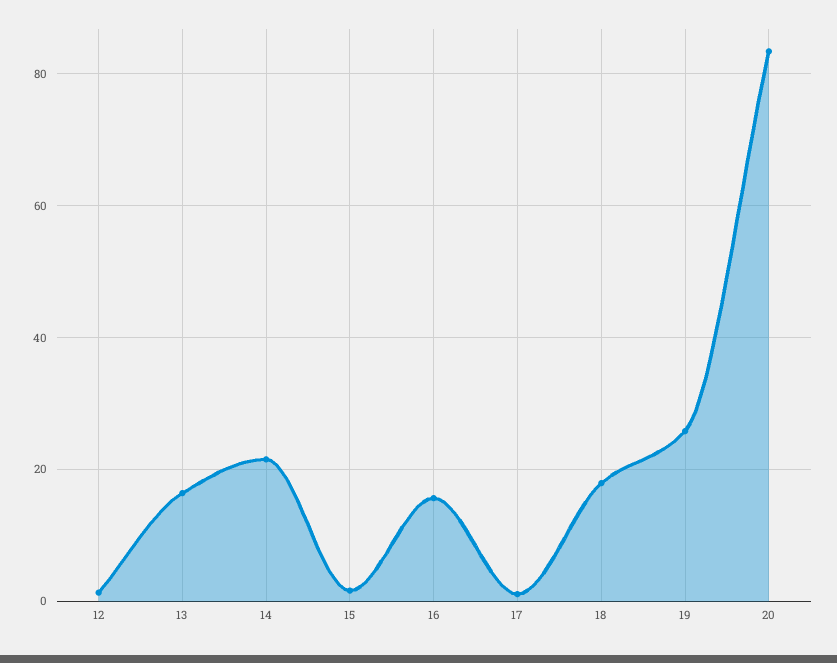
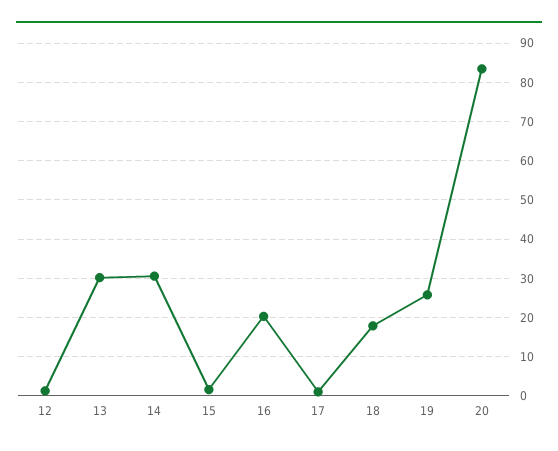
13: 16 -> 30
14: 22 -> 30
16: 16 -> 20

